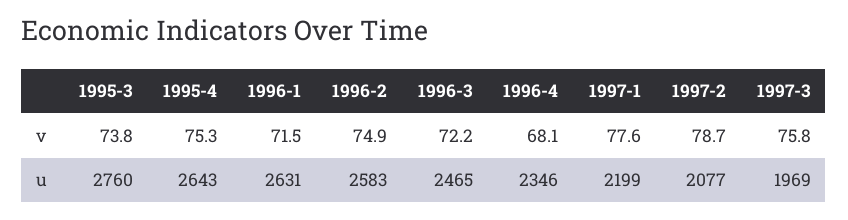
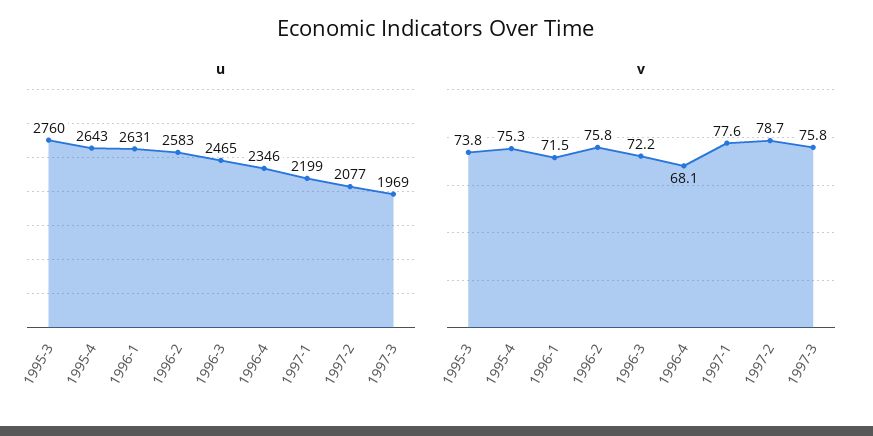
v, 1996-2: 74.9 -> 75.8

